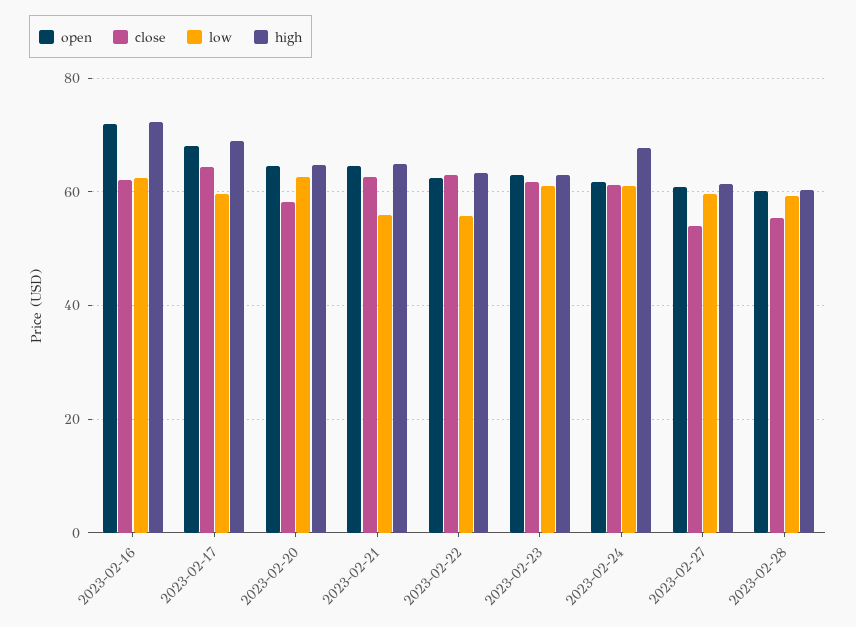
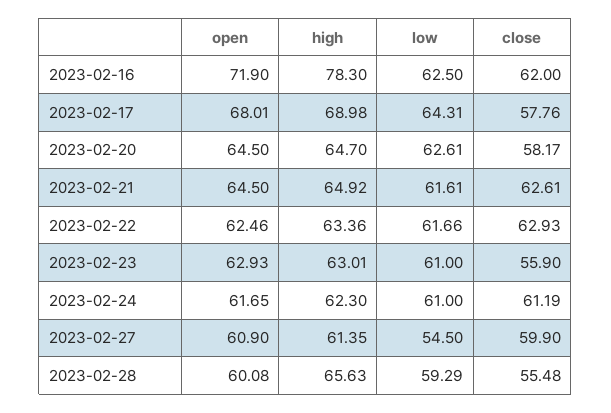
high, 2023-02-16: 72 -> 78.3
close, 2023-02-17: 64 -> 57.76
low, 2023-02-17: 60 -> 64.31
low, 2023-02-21: 56 -> 61.61
low, 2023-02-22: 56 -> 61.66
close, 2023-02-23: 62 -> 55.9
high, 2023-02-24: 68 -> 62.3
close, 2023-02-27: 54 -> 59.9
low, 2023-02-27: 60 -> 54.5
high, 2023-02-28: 60 -> 65.63

